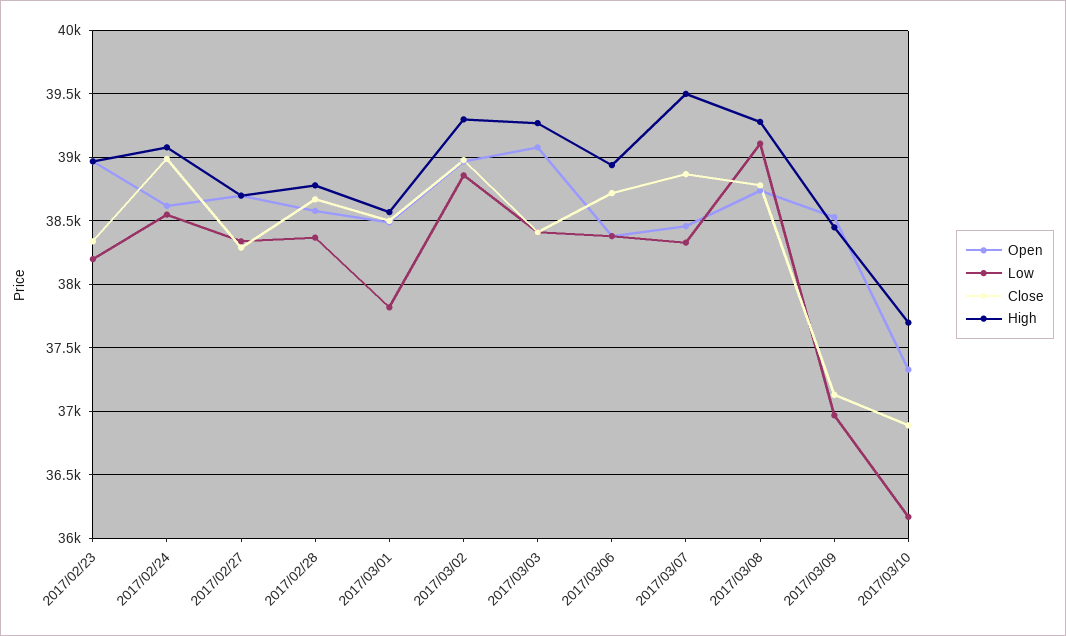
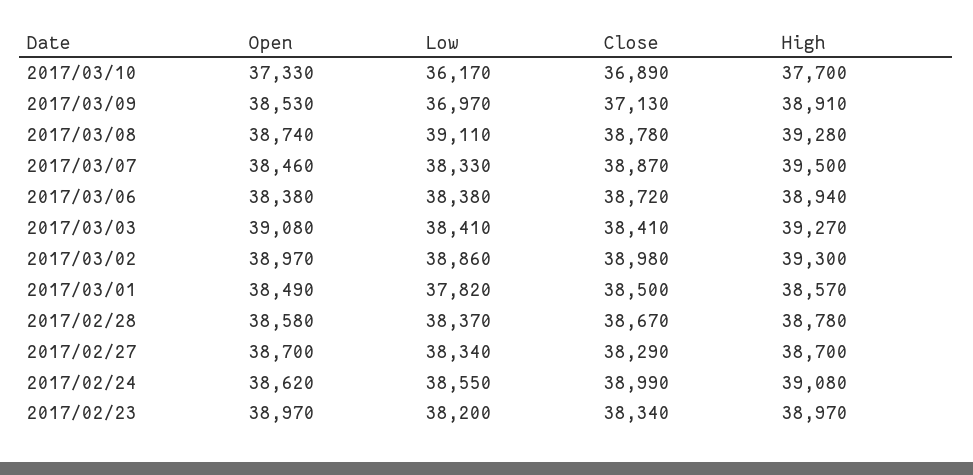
High, 2017/03/09: 38450 -> 38910

